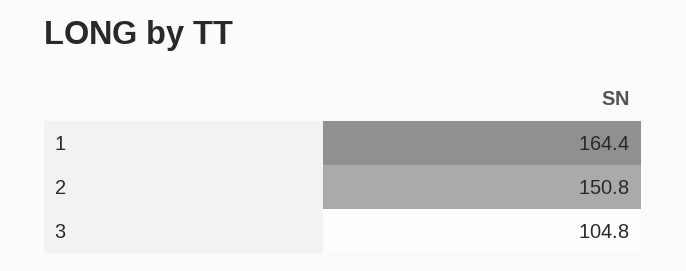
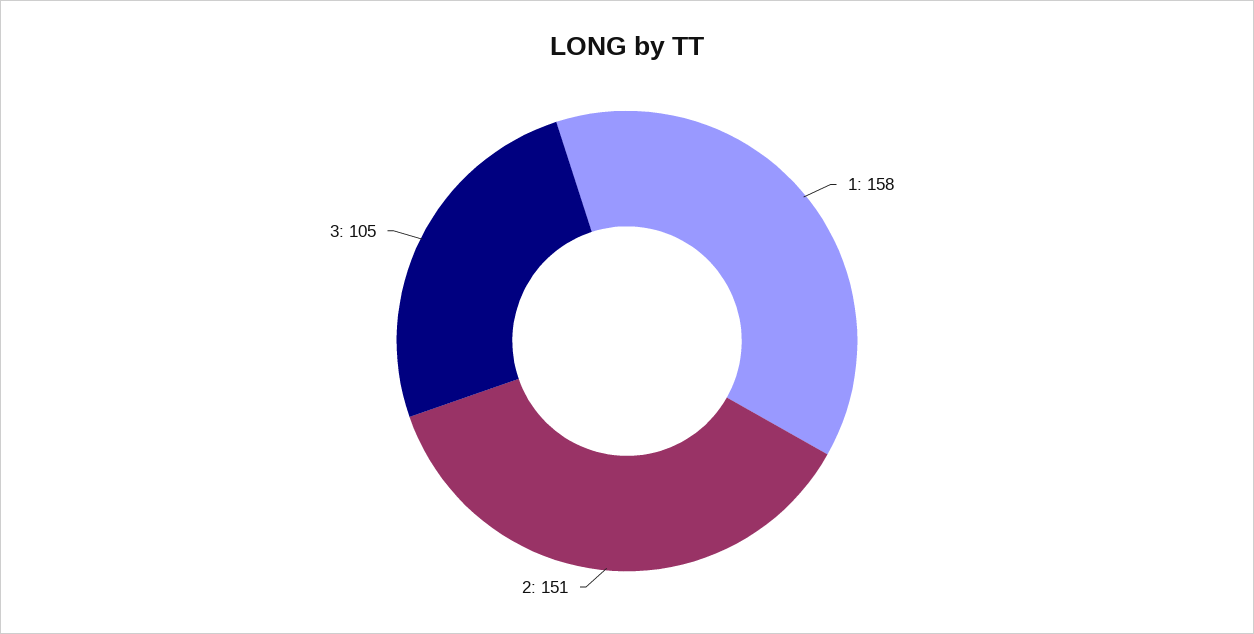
1: 164.4 -> 158

